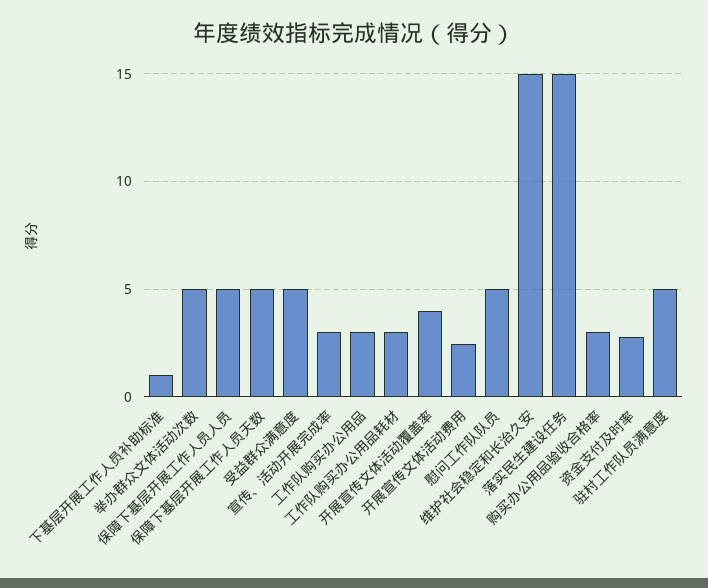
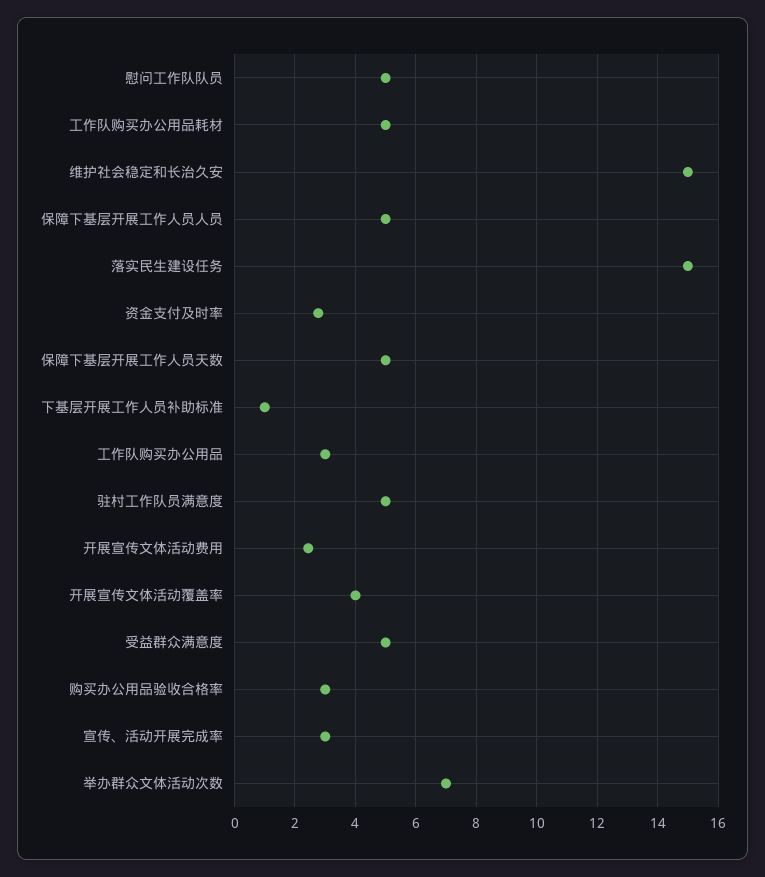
举办群众文体活动次数: 5 -> 7
工作队购买办公用品耗材: 3 -> 5

